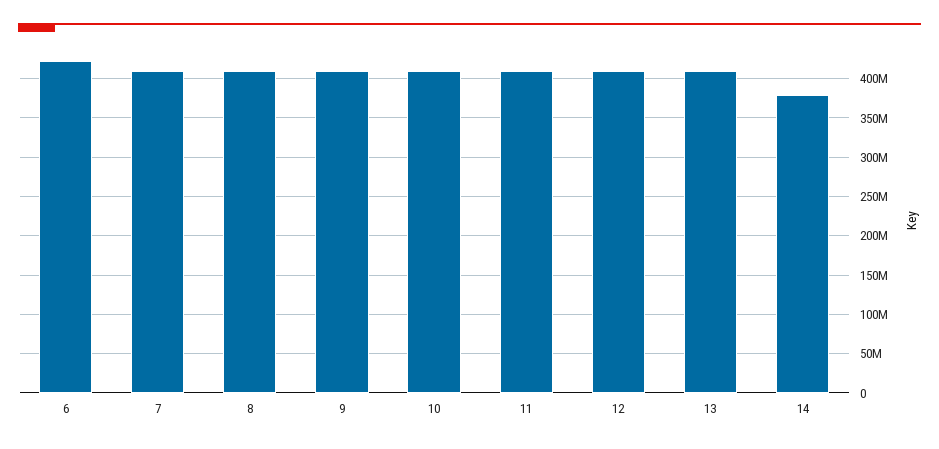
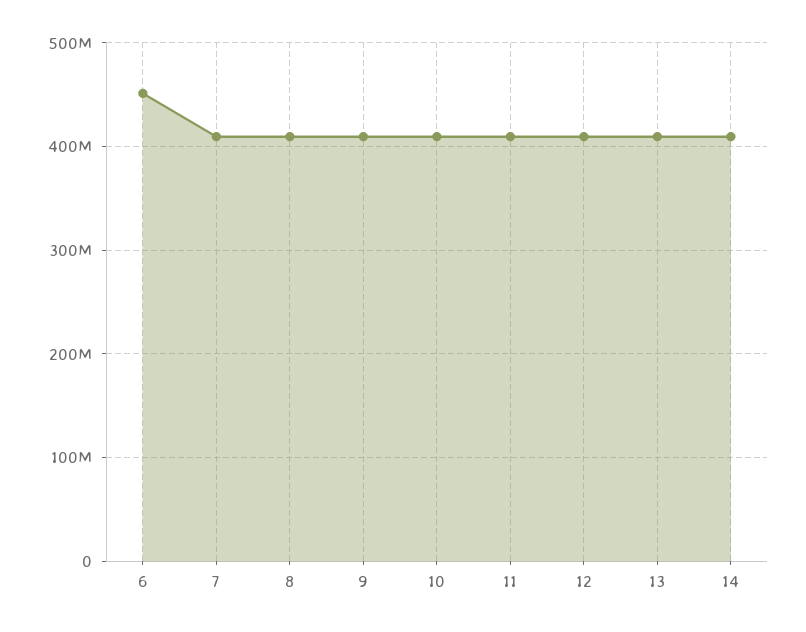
6: 420000000 -> 450000000
14: 380000000 -> 410000000

